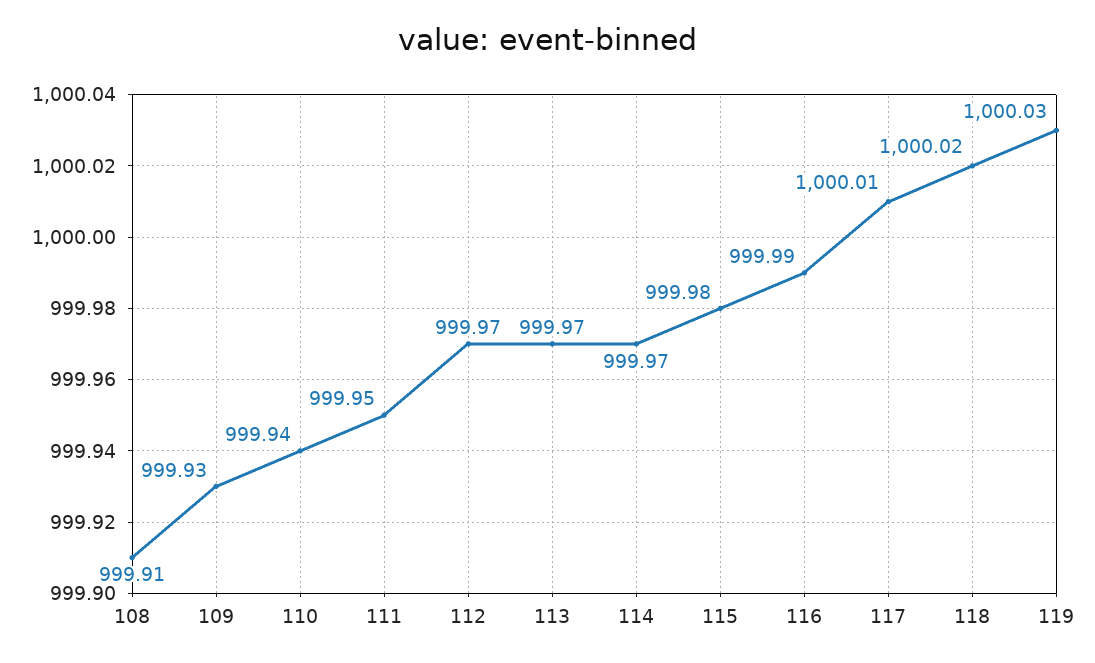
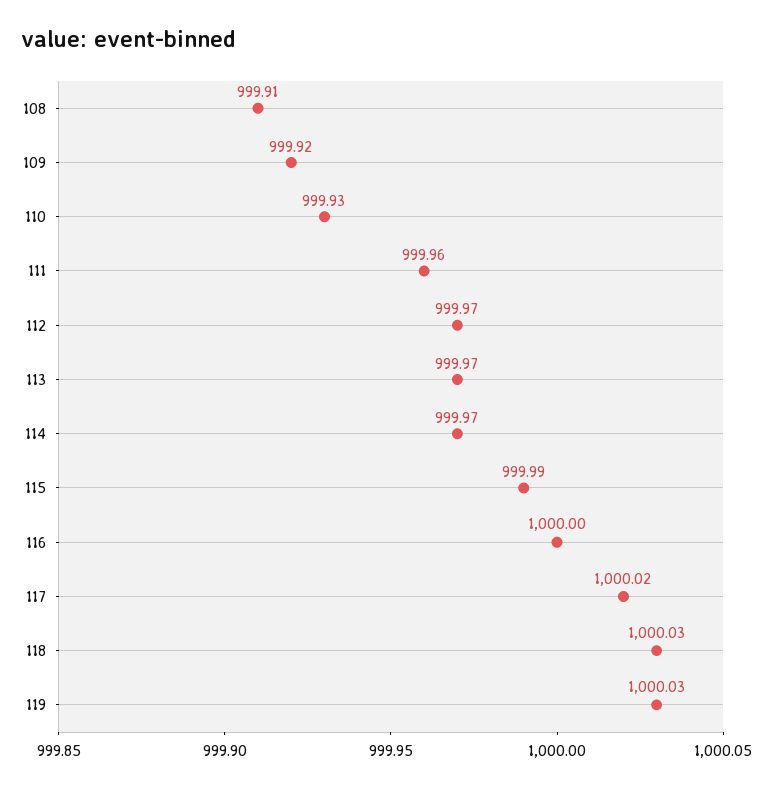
109: 999.93 -> 999.92
110: 999.94 -> 999.93
111: 999.95 -> 999.96
115: 999.98 -> 999.99
116: 999.99 -> 1000
117: 1000.01 -> 1000.02
118: 1000.02 -> 1000.03

